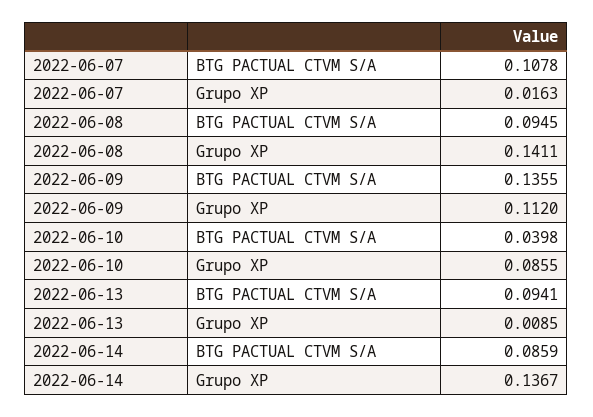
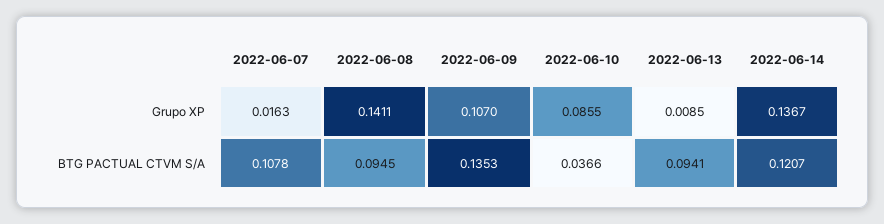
2022-06-09, BTG PACTUAL CTVM S/A: 0.1355 -> 0.1353
2022-06-09, Grupo XP: 0.112 -> 0.107
2022-06-10, BTG PACTUAL CTVM S/A: 0.0398 -> 0.0366
2022-06-14, BTG PACTUAL CTVM S/A: 0.0859 -> 0.1207

